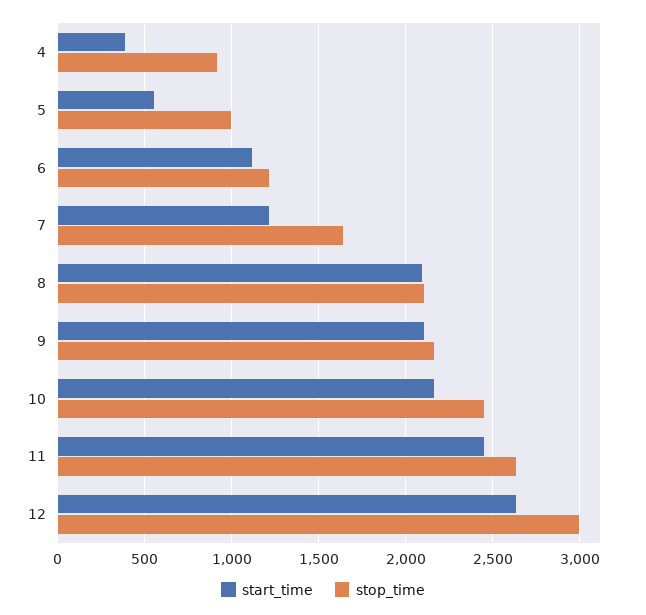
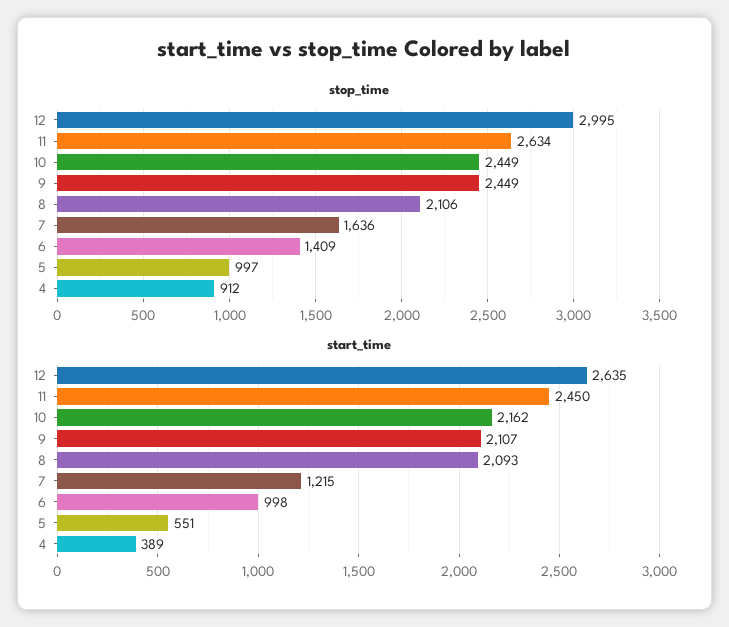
start_time, 6: 1100 -> 998
stop_time, 6: 1200 -> 1409
stop_time, 9: 2150 -> 2449

